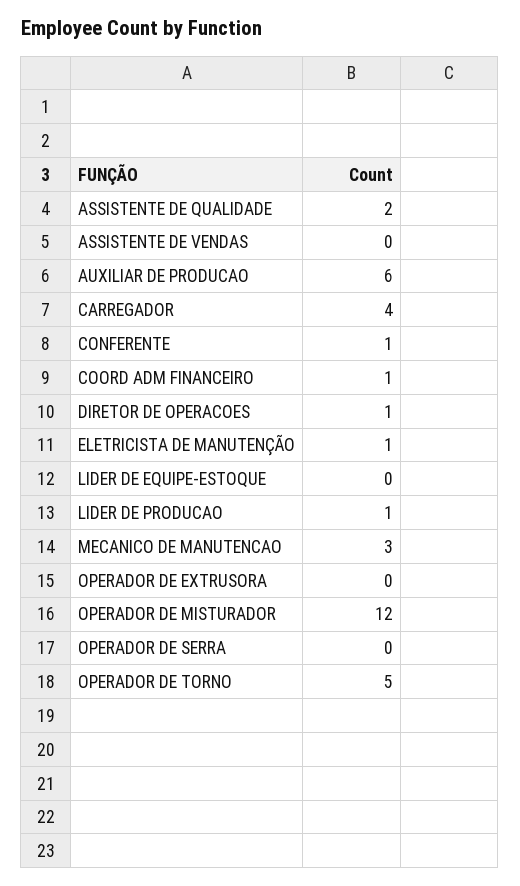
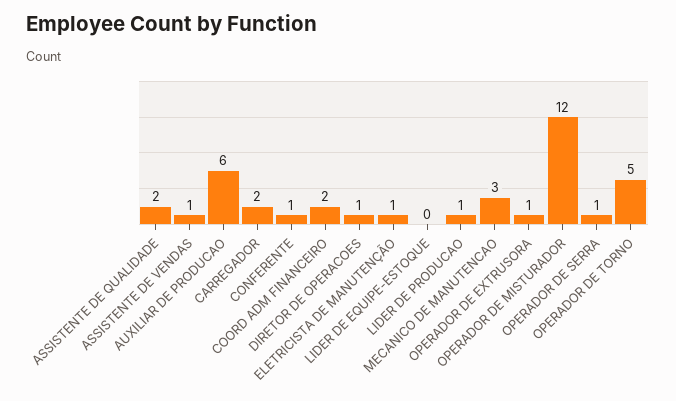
ASSISTENTE DE VENDAS: 0 -> 1
CARREGADOR: 4 -> 2
COORD ADM FINANCEIRO: 1 -> 2
OPERADOR DE EXTRUSORA: 0 -> 1
OPERADOR DE SERRA: 0 -> 1

